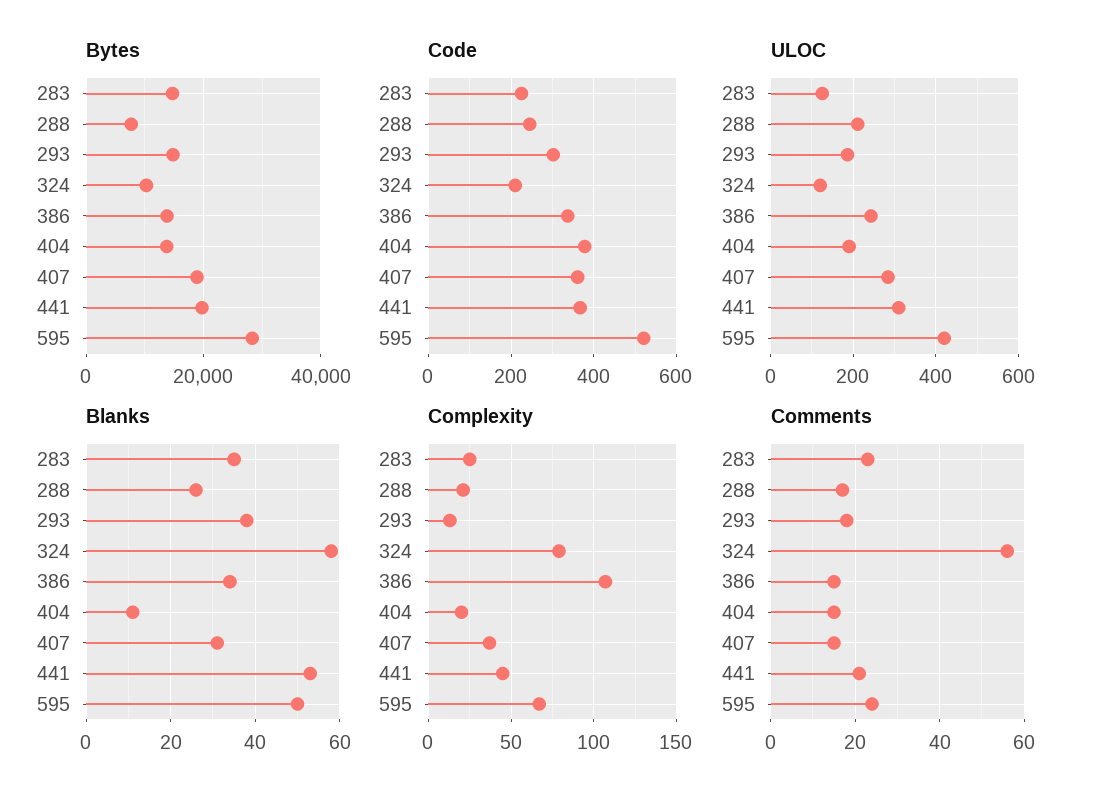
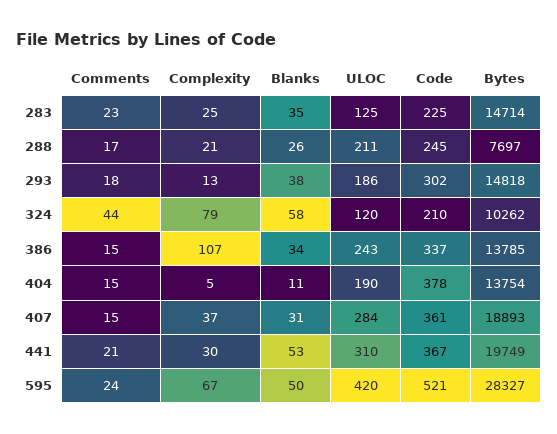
Complexity, 404: 20 -> 5
Complexity, 441: 45 -> 30
Comments, 324: 55 -> 44

